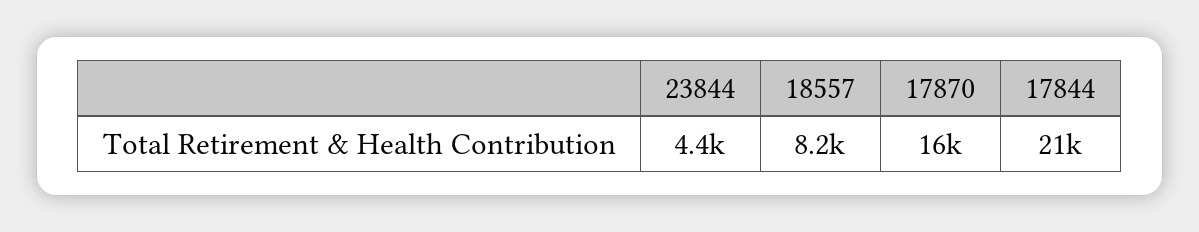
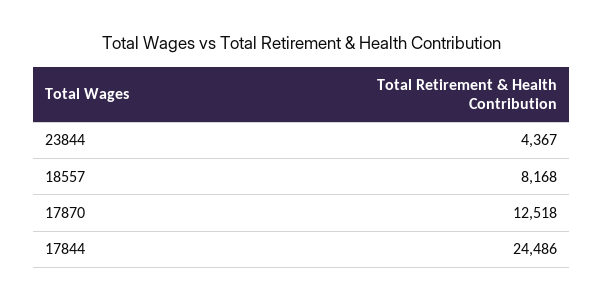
17870: 16000 -> 12518
17844: 21000 -> 24486

